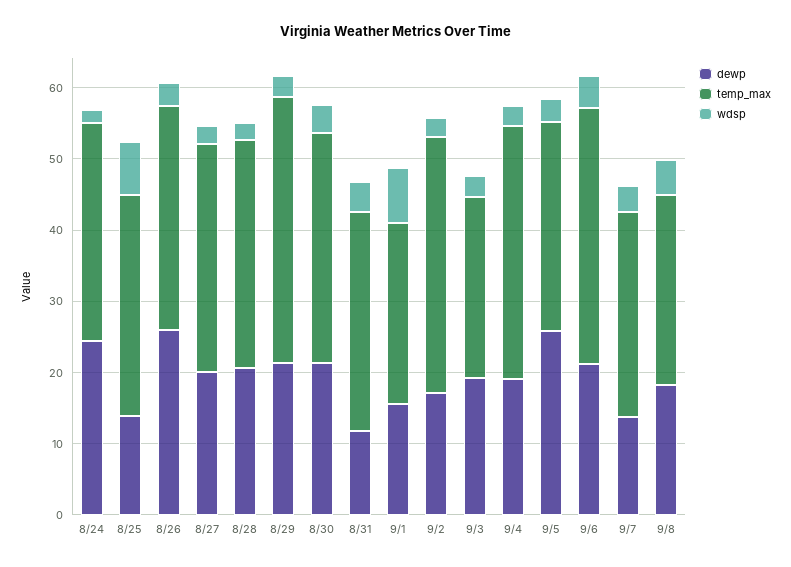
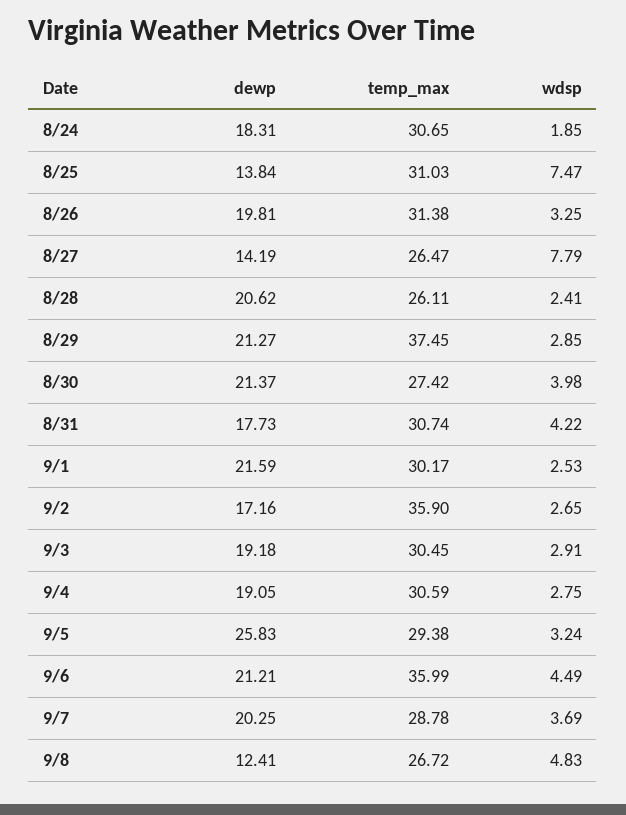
dewp, 8/24: 24 -> 18.31
dewp, 8/26: 26 -> 19.81
dewp, 8/27: 20 -> 14.19
temp_max, 8/27: 32 -> 26.47
wdsp, 8/27: 2 -> 7.79
temp_max, 8/28: 32 -> 26.11
temp_max, 8/30: 32 -> 27.42
dewp, 8/31: 12 -> 17.73
dewp, 9/1: 16 -> 21.59
temp_max, 9/1: 26 -> 30.17
wdsp, 9/1: 8 -> 2.53
temp_max, 9/3: 26 -> 30.45
temp_max, 9/4: 36 -> 30.59
dewp, 9/7: 14 -> 20.25
dewp, 9/8: 18 -> 12.41

